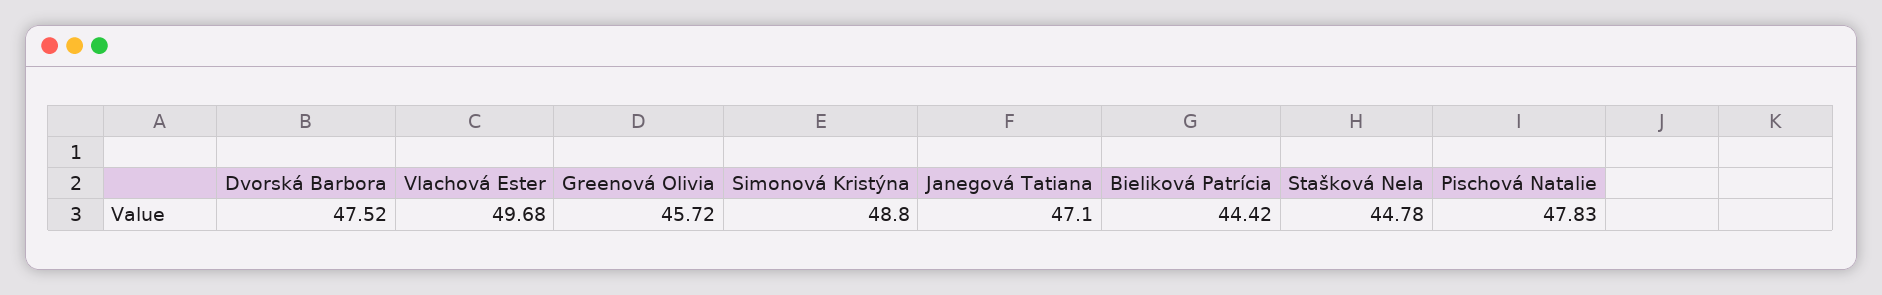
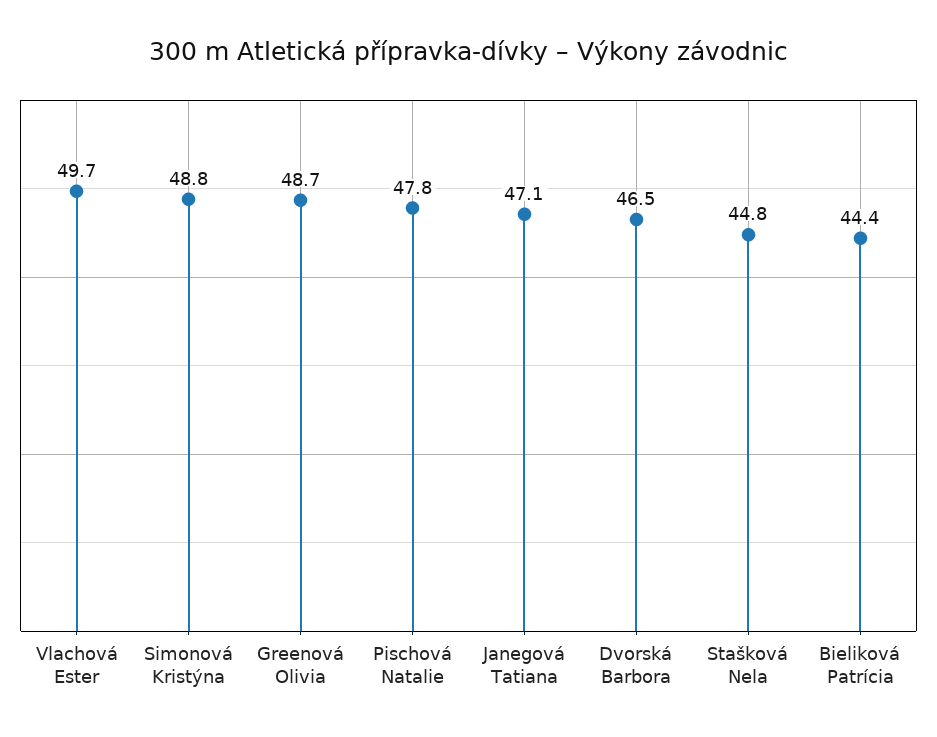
Dvorská Barbora: 47.52 -> 46.5
Greenová Olivia: 45.72 -> 48.7

